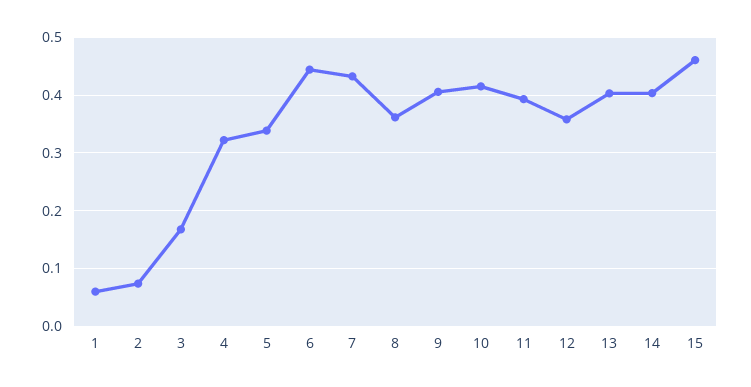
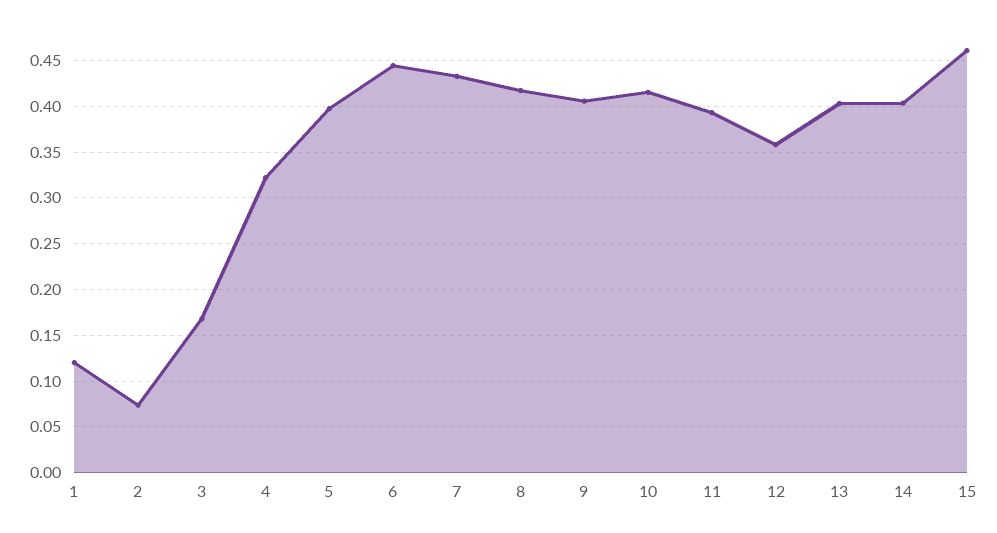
1: 0.06 -> 0.12
5: 0.34 -> 0.4
8: 0.36 -> 0.42

